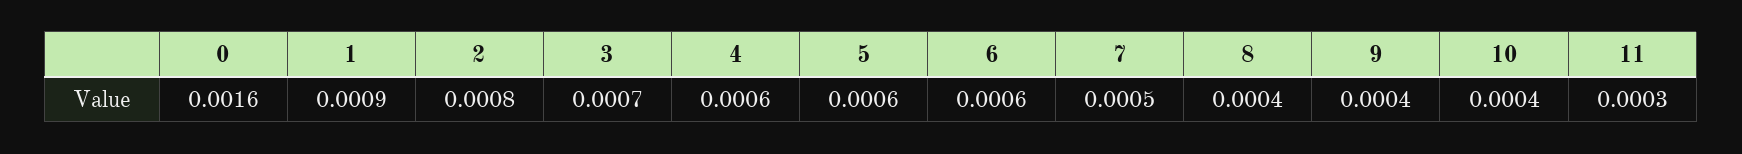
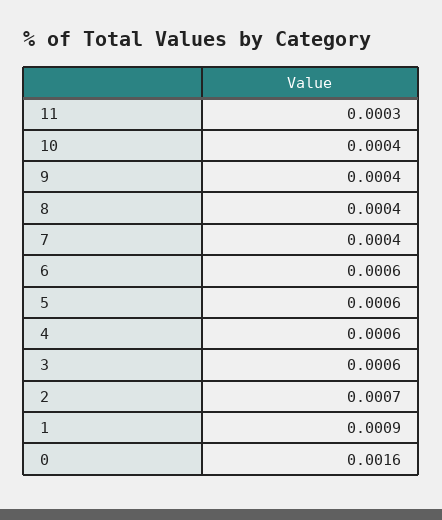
2: 0.0008 -> 0.0007
3: 0.0007 -> 0.0006
7: 0.0005 -> 0.0004

